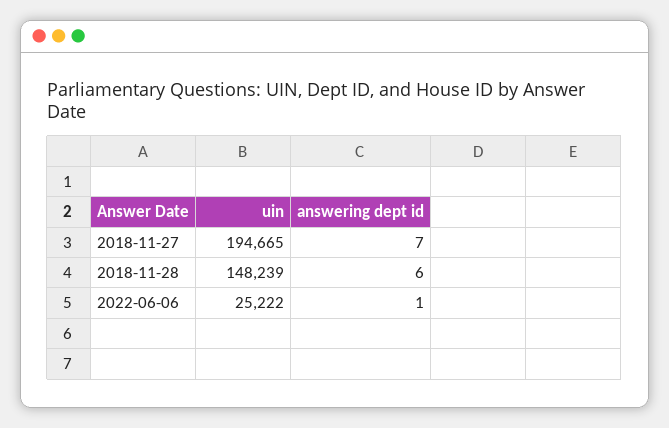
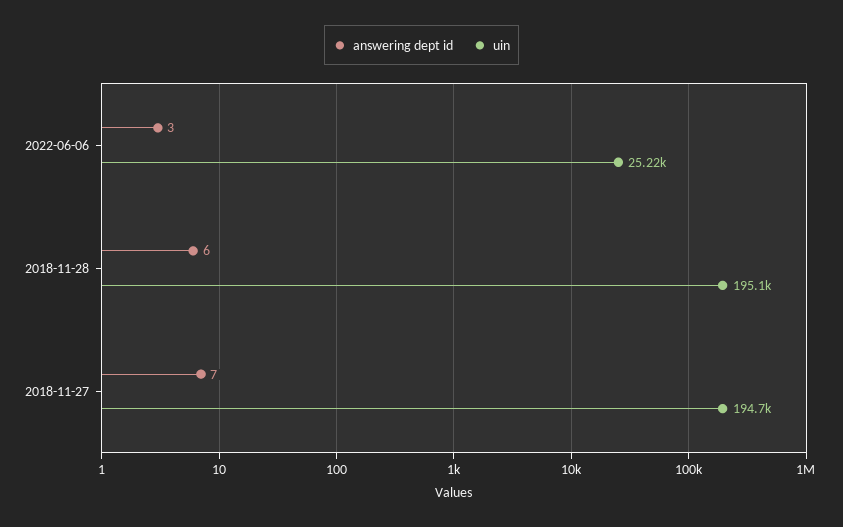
uin, 2018-11-28: 148239 -> 195100
answering dept id, 2022-06-06: 1 -> 3

